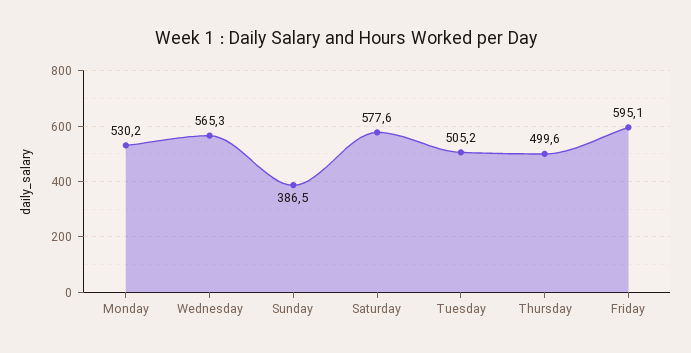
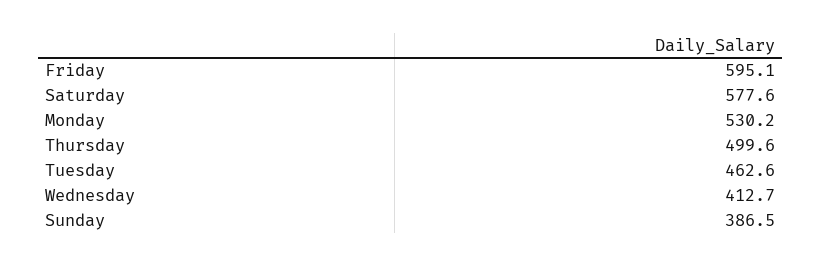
Wednesday: 565.3 -> 412.7
Tuesday: 505.2 -> 462.6

